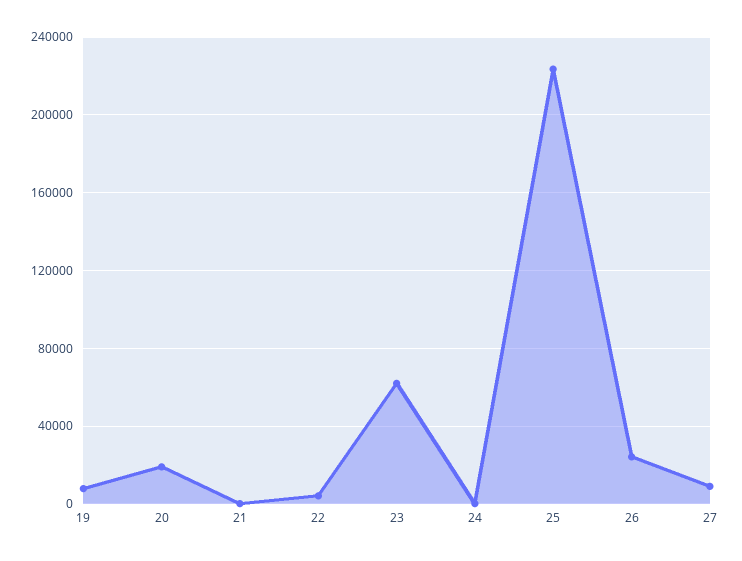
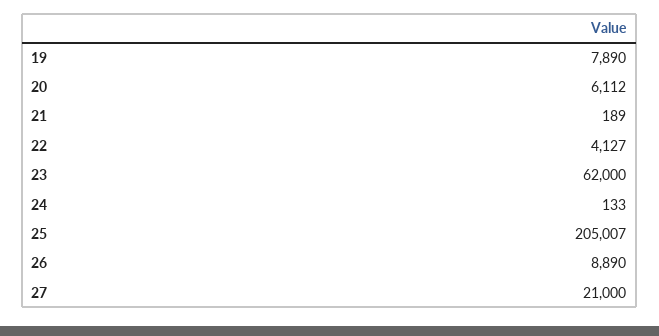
20: 20000 -> 6112
25: 225000 -> 205007
26: 25000 -> 8890
27: 10000 -> 21000

